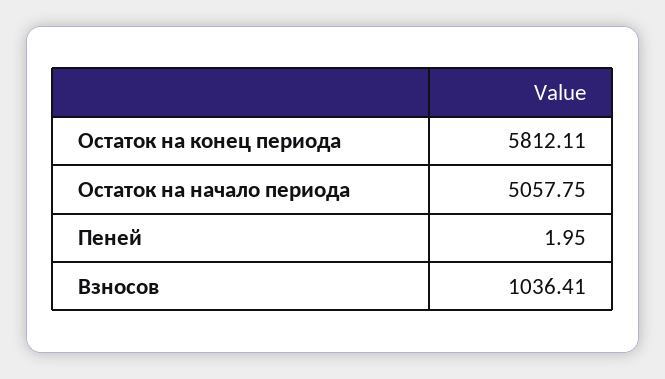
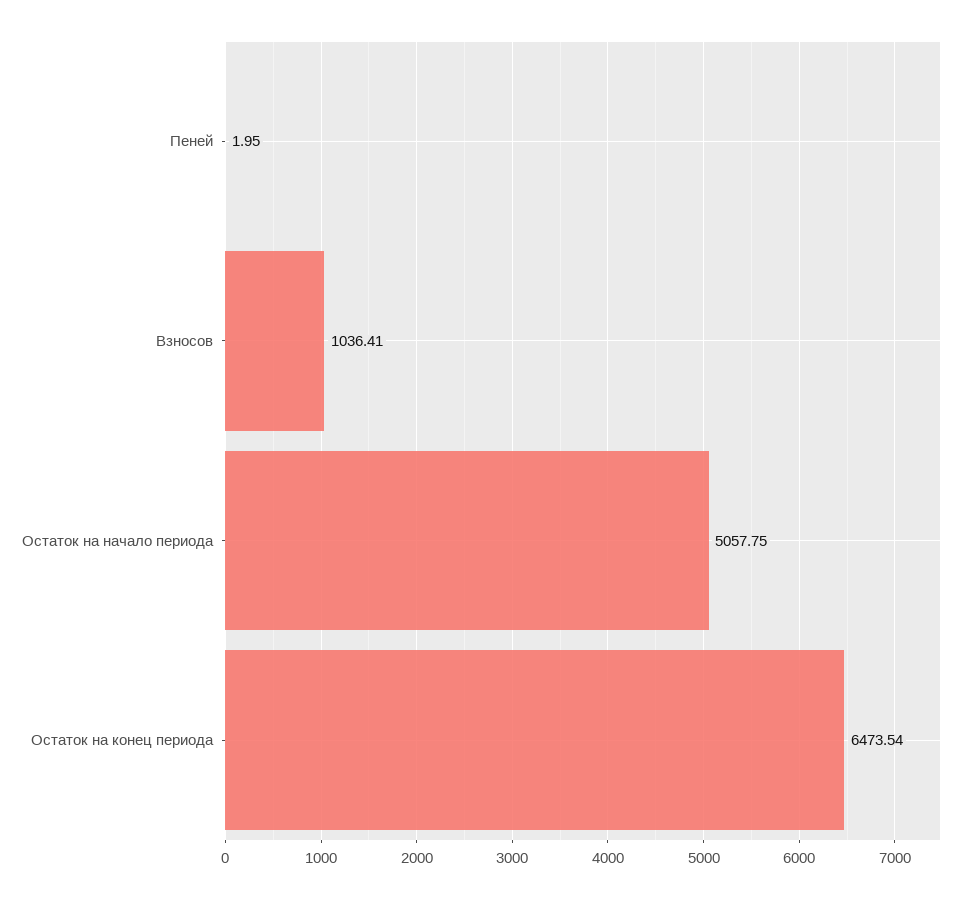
Остаток на конец периода: 5812.11 -> 6473.54

